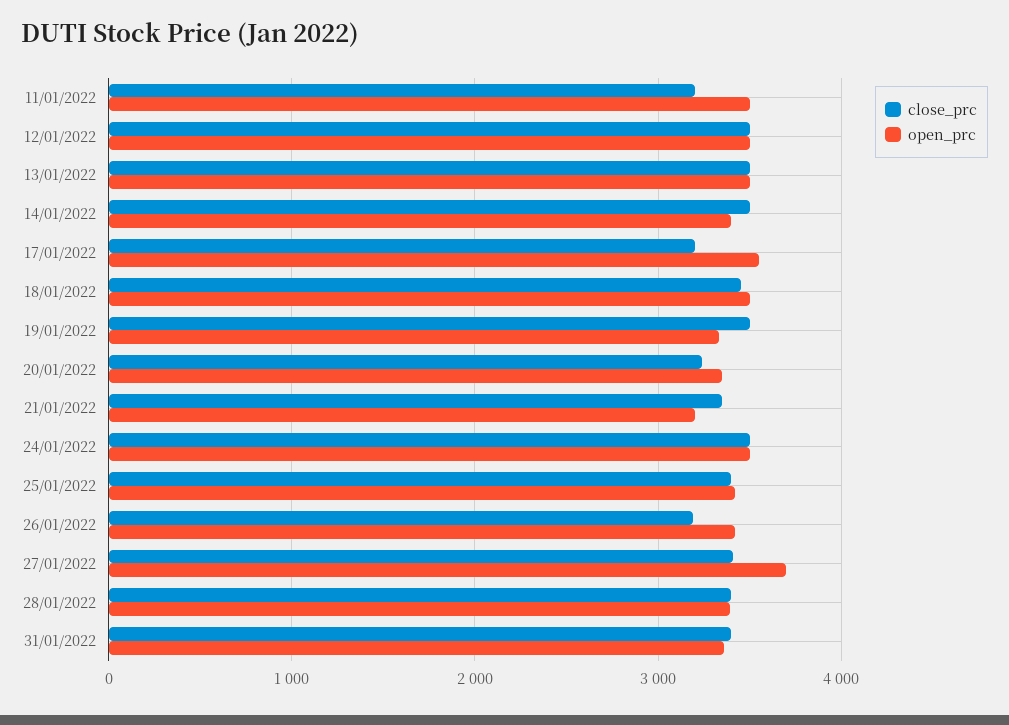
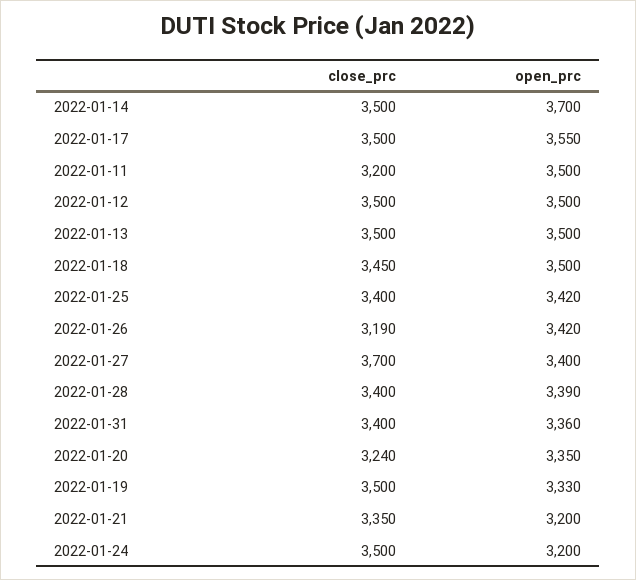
open_prc, 14/01/2022: 3400 -> 3700
close_prc, 17/01/2022: 3200 -> 3500
open_prc, 24/01/2022: 3500 -> 3200
close_prc, 27/01/2022: 3400 -> 3700
open_prc, 27/01/2022: 3700 -> 3400

